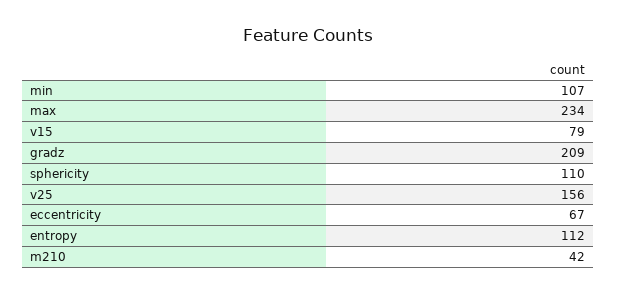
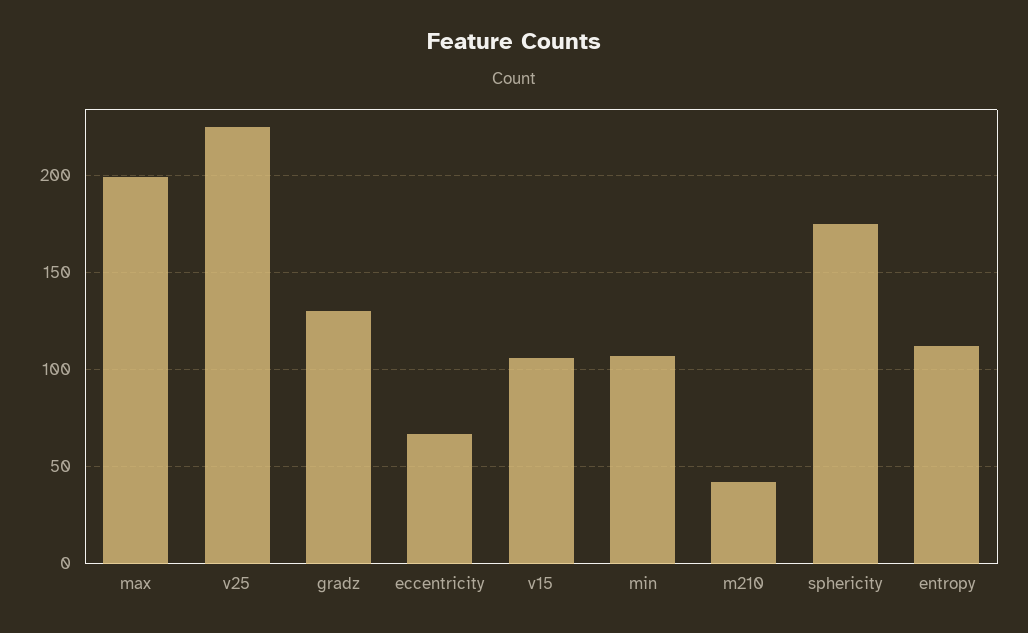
max: 234 -> 200
v15: 79 -> 105
gradz: 209 -> 130
sphericity: 110 -> 175
v25: 156 -> 225

